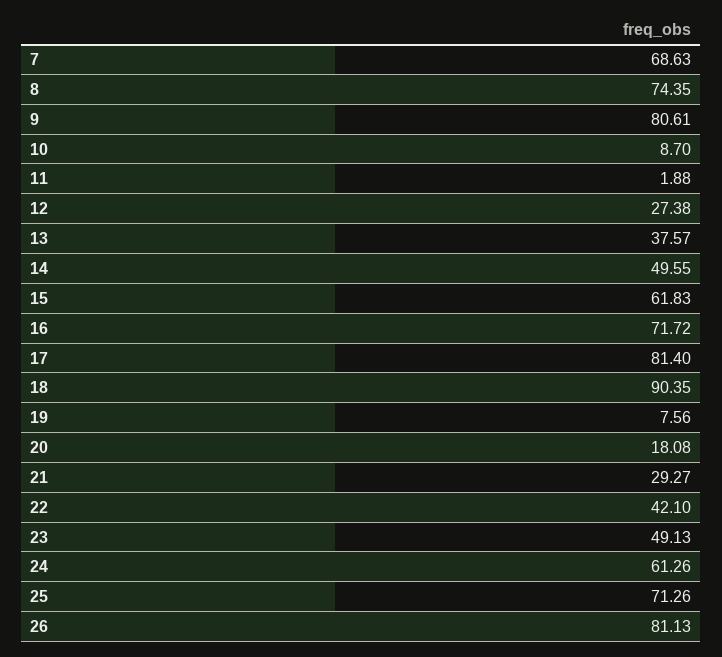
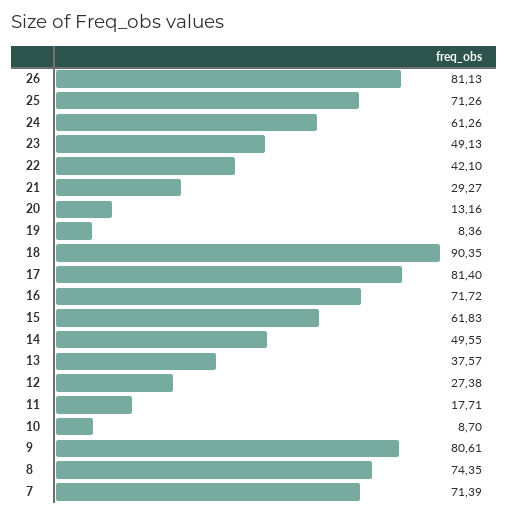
7: 68.63 -> 71.39
11: 1.88 -> 17.71
19: 7.56 -> 8.36
20: 18.08 -> 13.16

